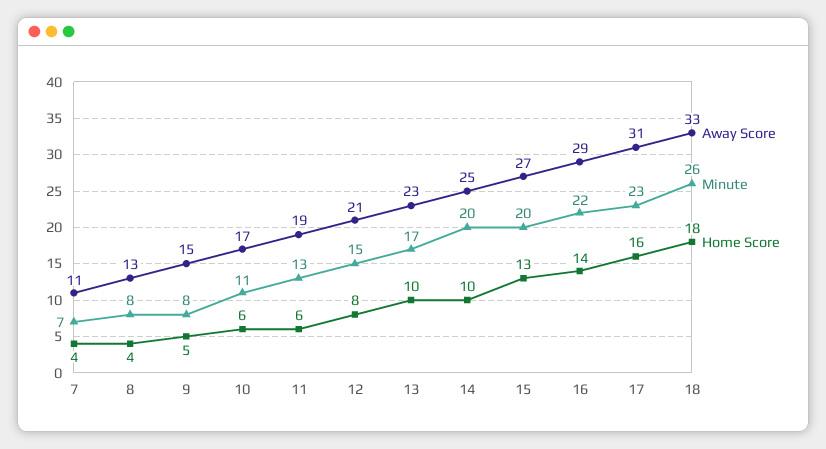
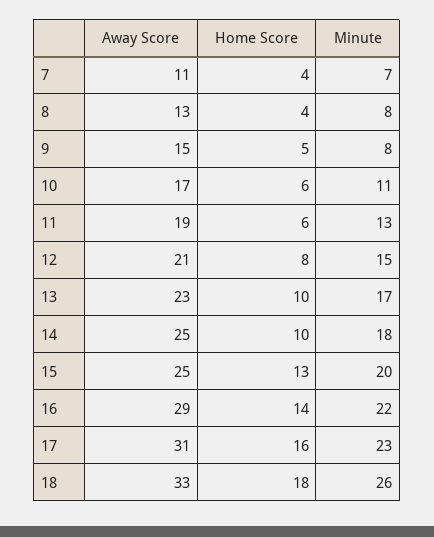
Minute, 14: 20 -> 18
Away Score, 15: 27 -> 25

